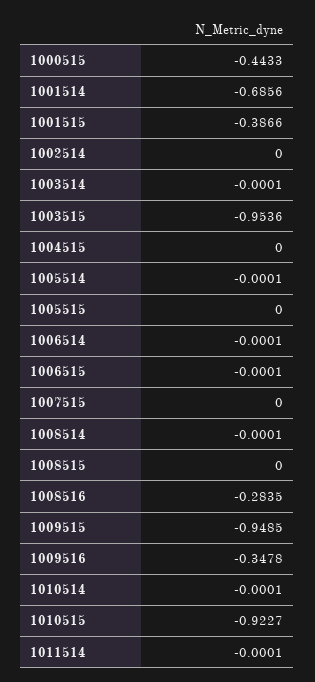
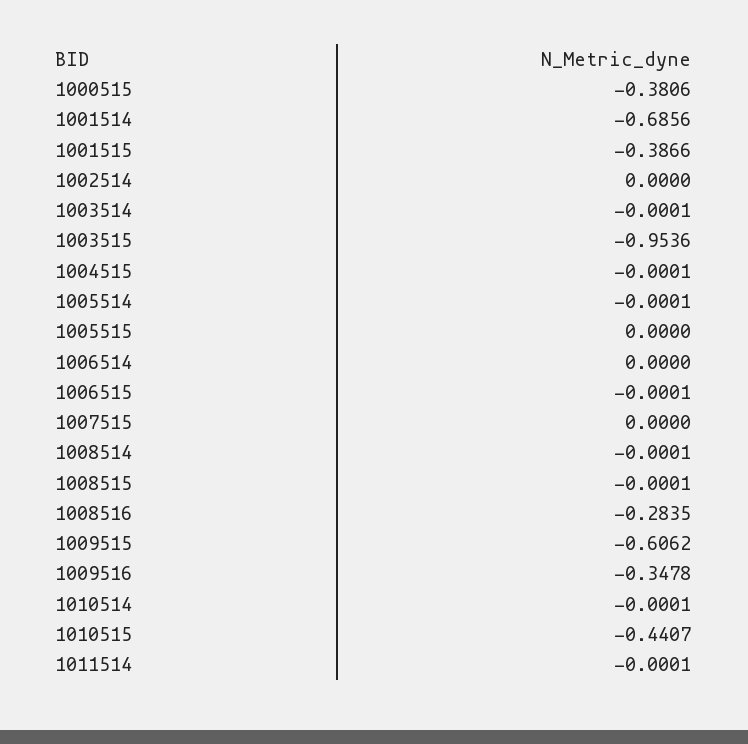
1000515: -0.4433 -> -0.3806
1004515: 0 -> -0.0001
1006514: -0.0001 -> 0
1008515: 0 -> -0.0001
1009515: -0.9485 -> -0.6062
1010515: -0.9227 -> -0.4407

